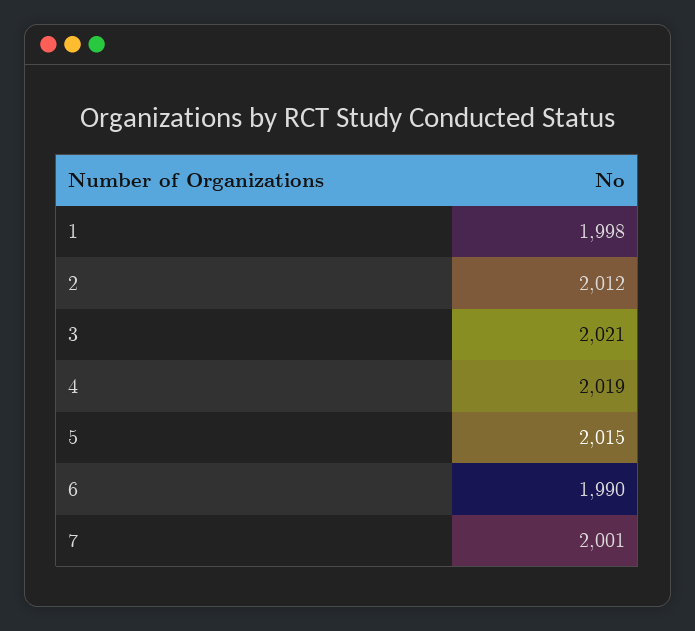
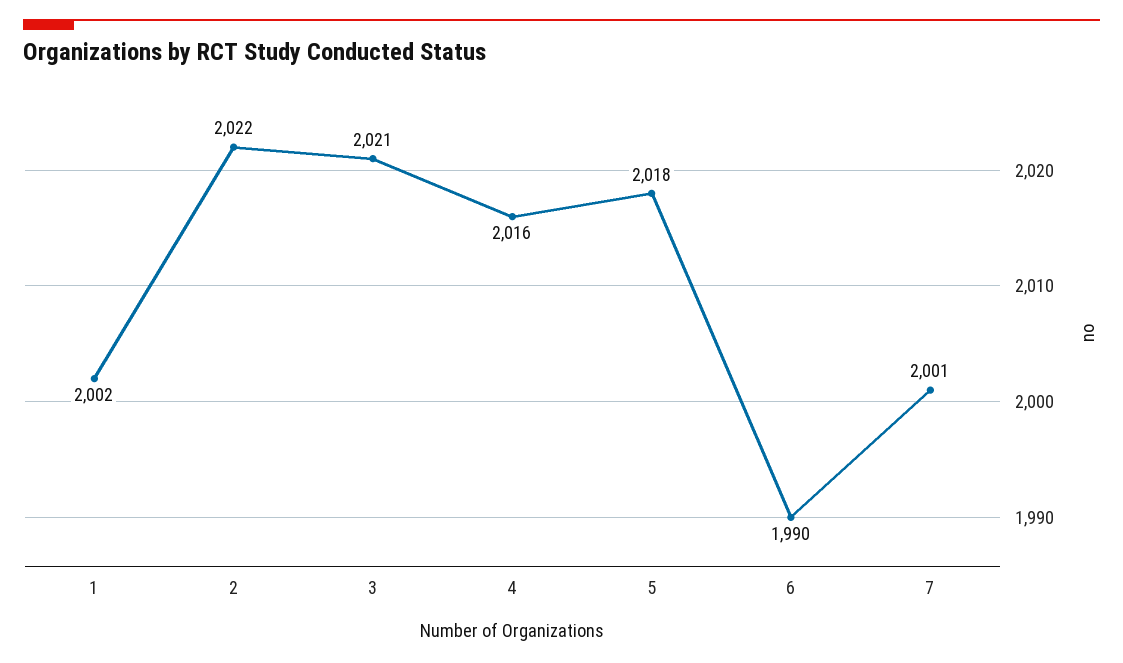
1: 1998 -> 2002
2: 2012 -> 2022
4: 2019 -> 2016
5: 2015 -> 2018

